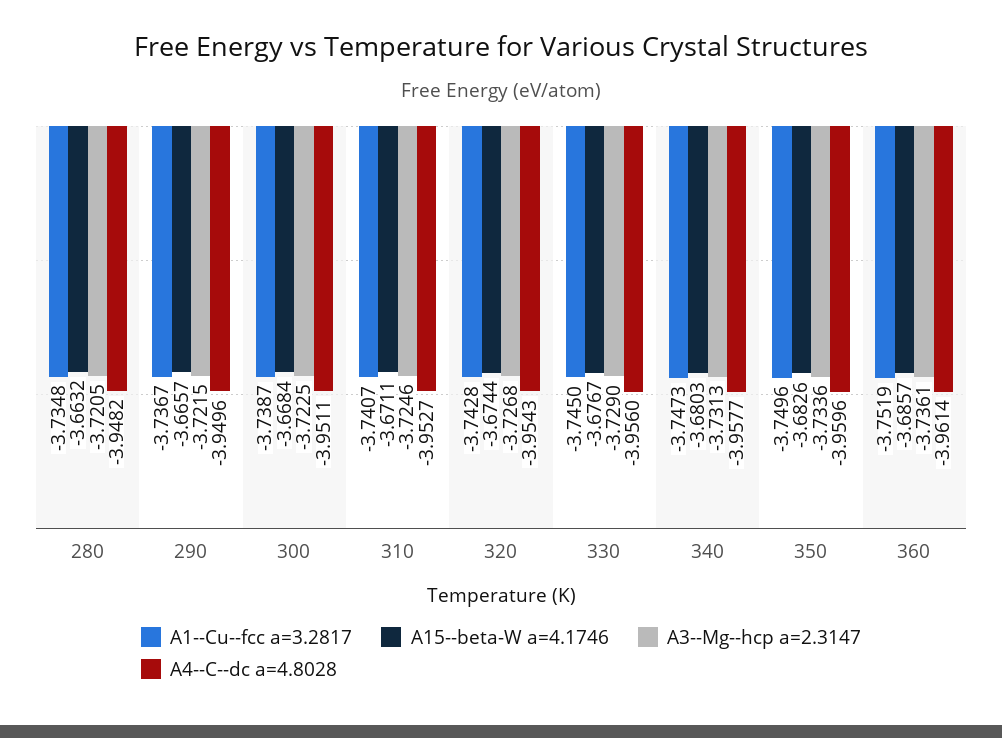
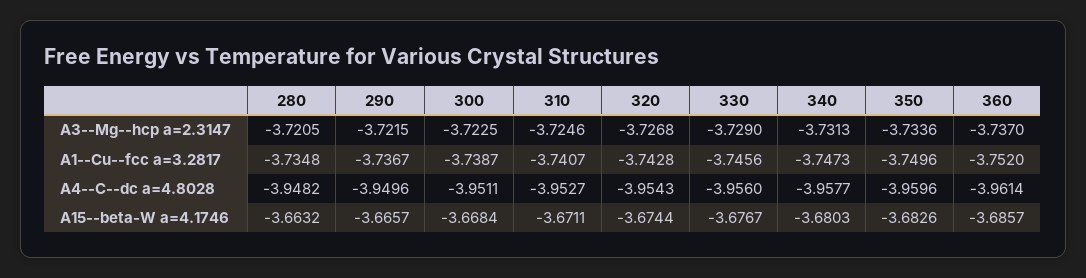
A1--Cu--fcc a=3.2817, 330: -3.745 -> -3.7456
A1--Cu--fcc a=3.2817, 360: -3.7519 -> -3.752
A3--Mg--hcp a=2.3147, 360: -3.7361 -> -3.737

